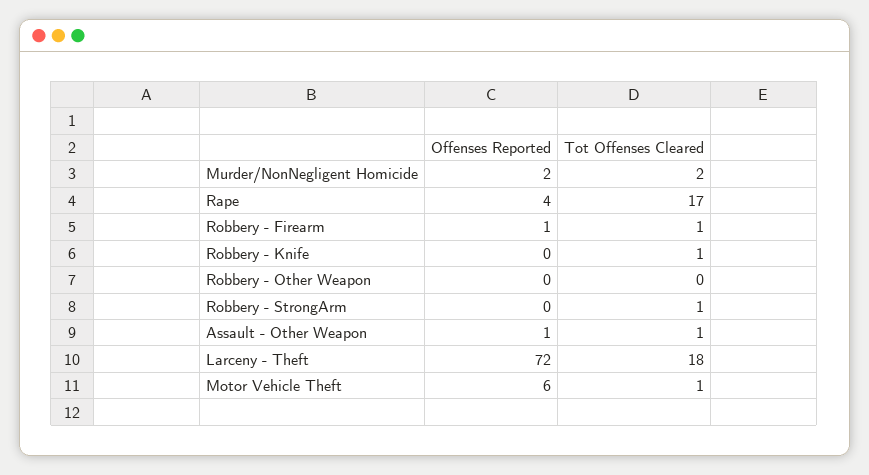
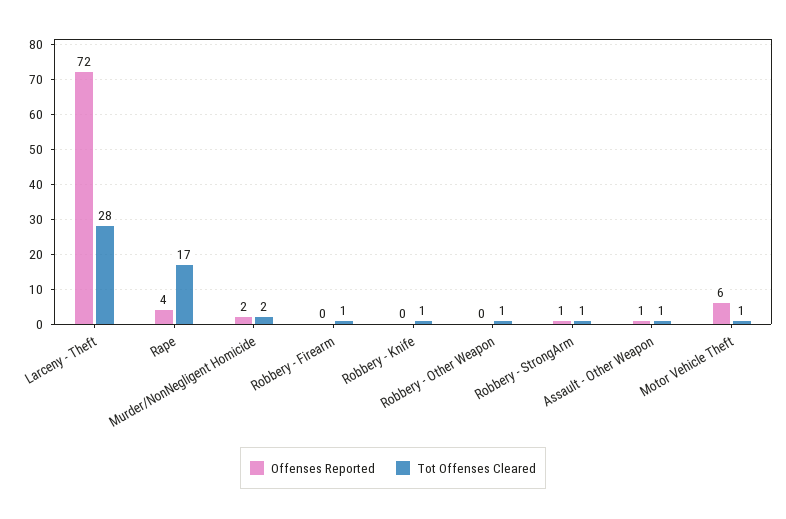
Offenses Reported, Robbery - Firearm: 1 -> 0
Tot Offenses Cleared, Robbery - Other Weapon: 0 -> 1
Offenses Reported, Robbery - StrongArm: 0 -> 1
Tot Offenses Cleared, Larceny - Theft: 18 -> 28

